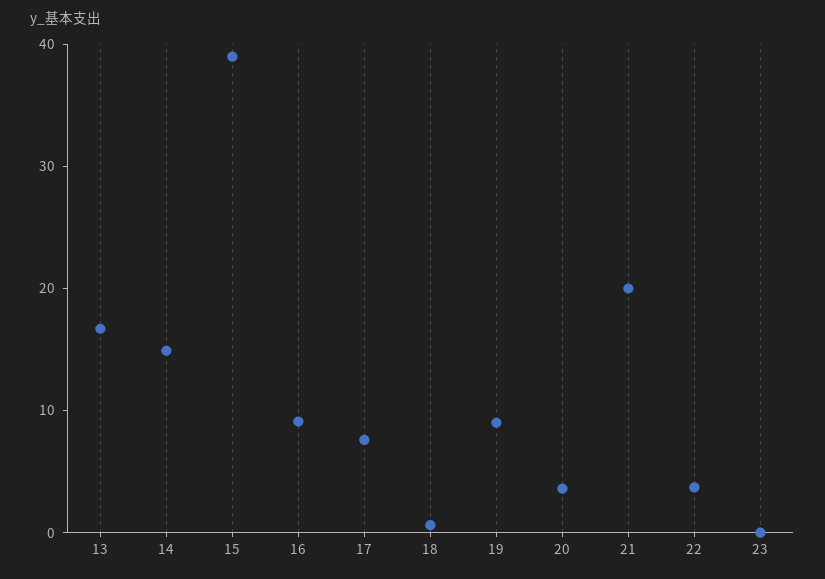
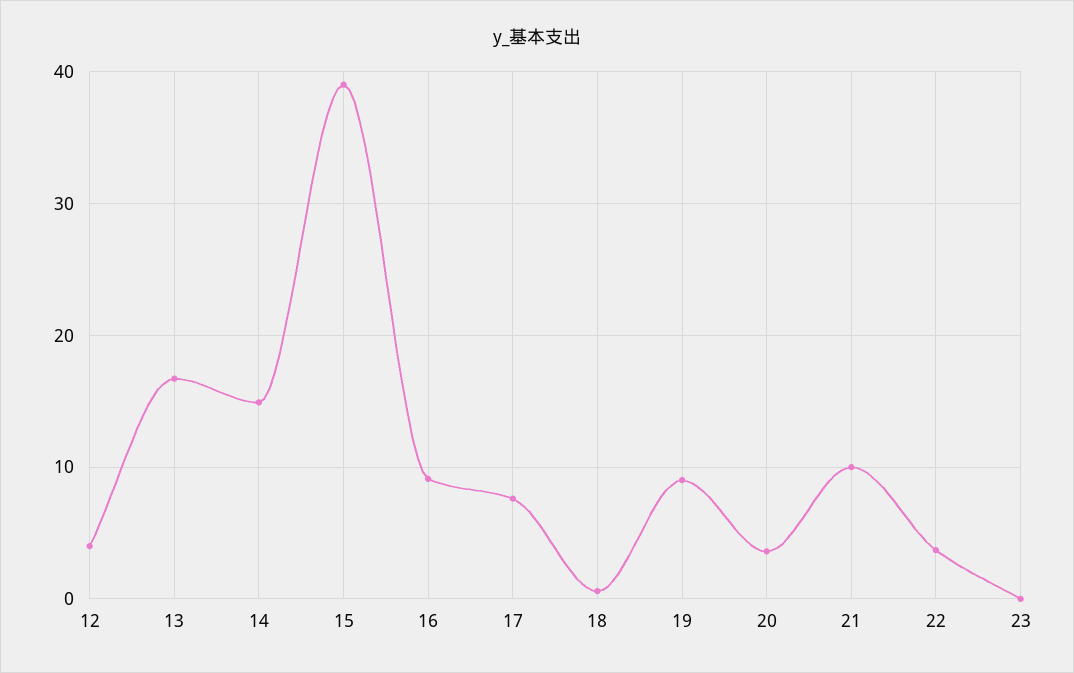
21: 20 -> 10
12: none -> 4

